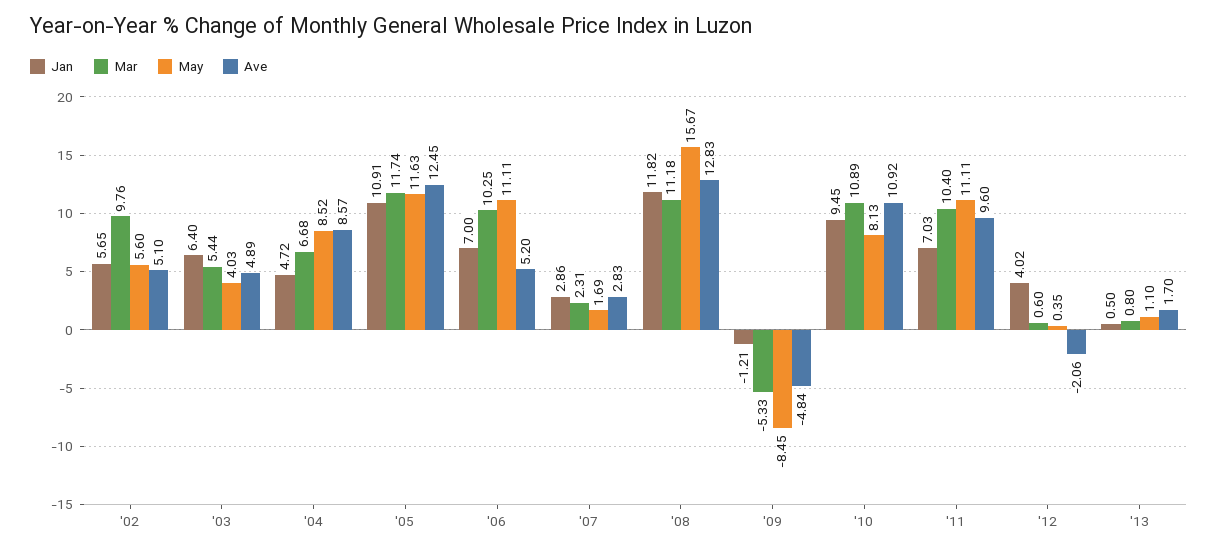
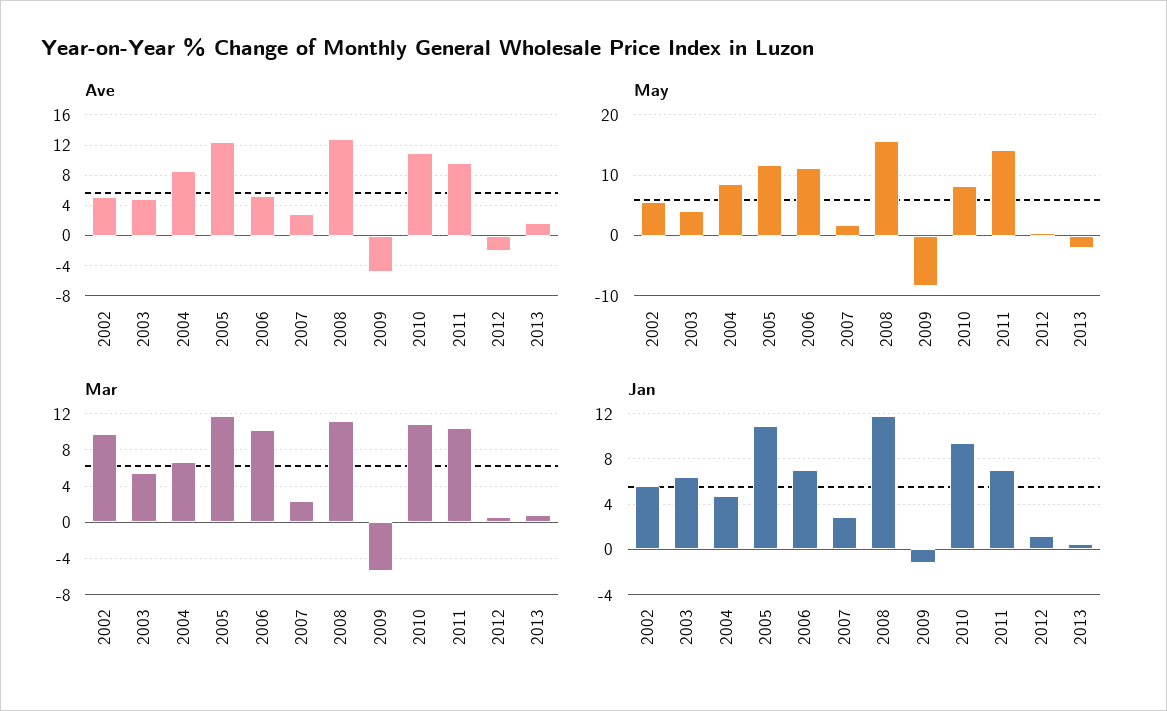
May, '11: 11.11 -> 14
Jan, '12: 4.02 -> 1
May, '13: 1.1 -> -2

